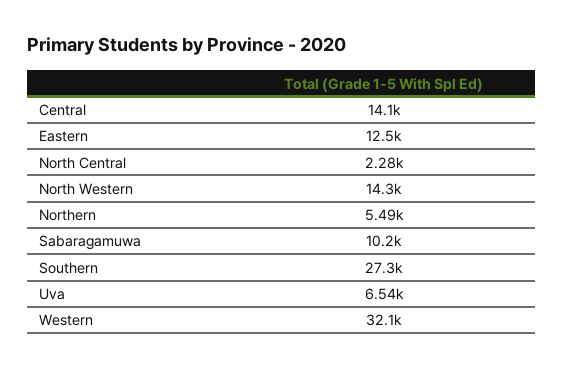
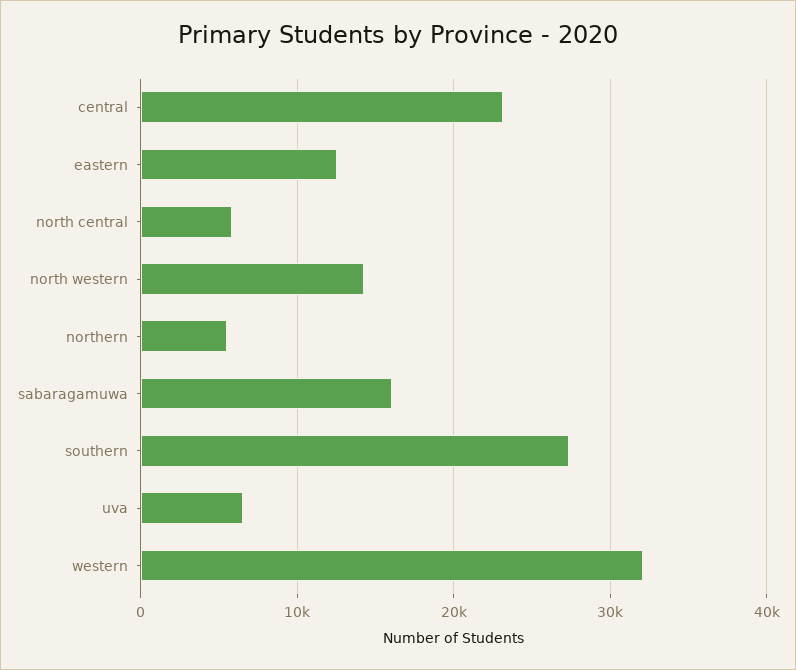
Central: 14100 -> 23000
North Central: 2280 -> 6000
Sabaragamuwa: 10200 -> 16000

